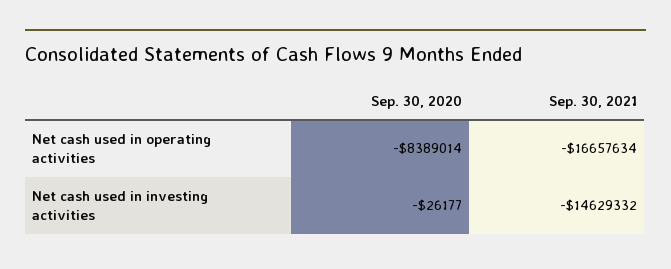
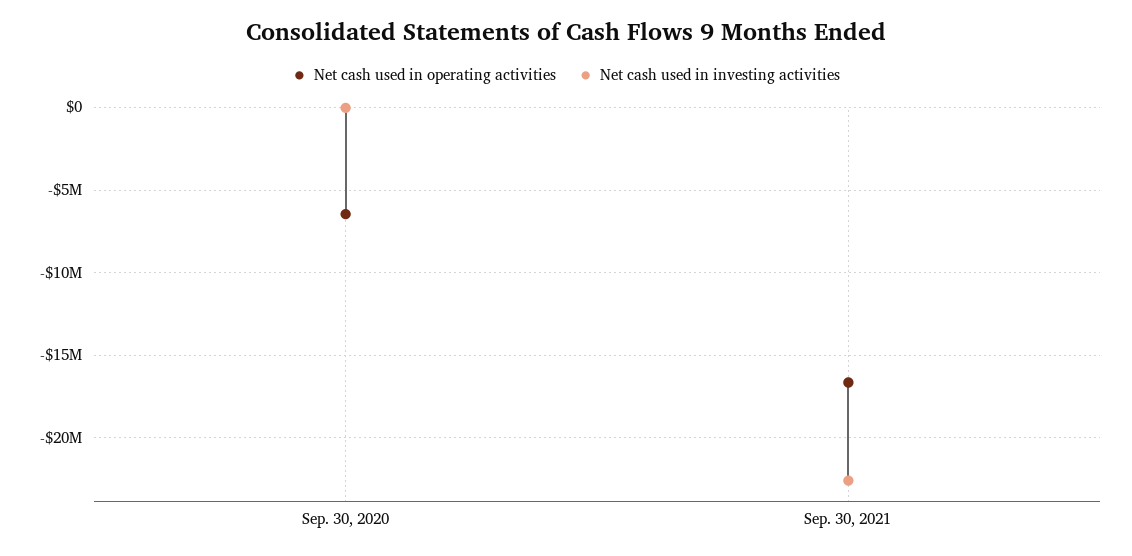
Net cash used in operating activities, Sep. 30, 2020: -8389014 -> -6500000
Net cash used in investing activities, Sep. 30, 2021: -14629332 -> -22500000

